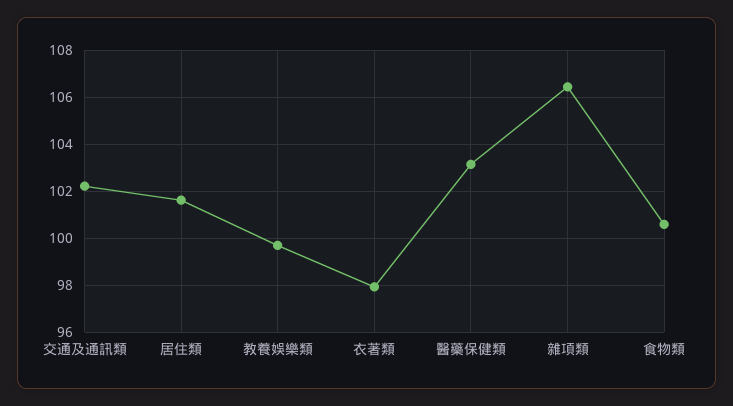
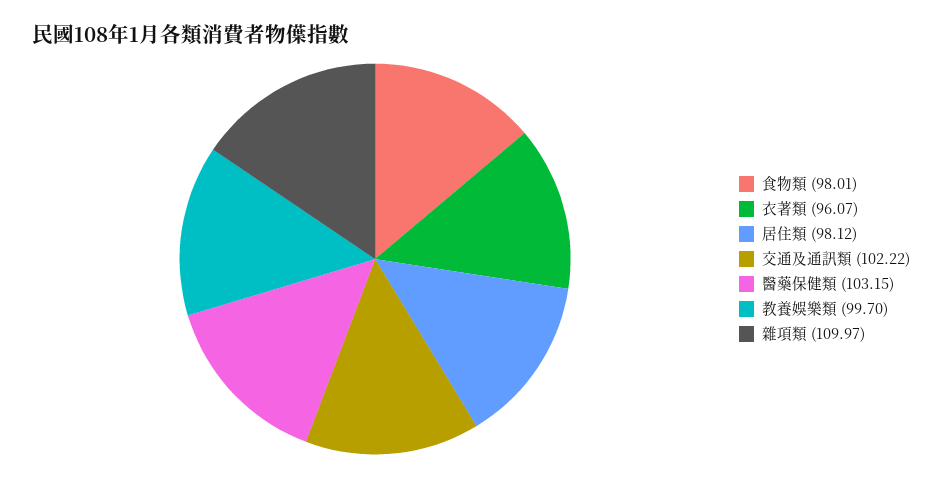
居住類: 101.5 -> 98.12
衣著類: 98 -> 96.07
雜項類: 106.5 -> 109.97
食物類: 100.5 -> 98.01

